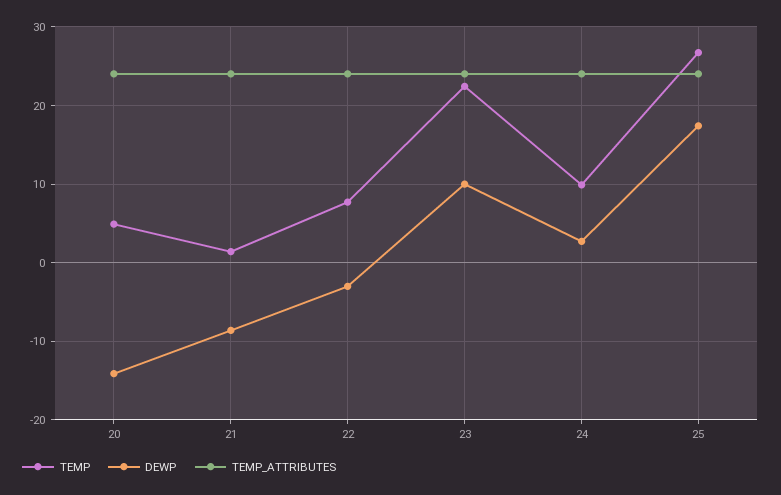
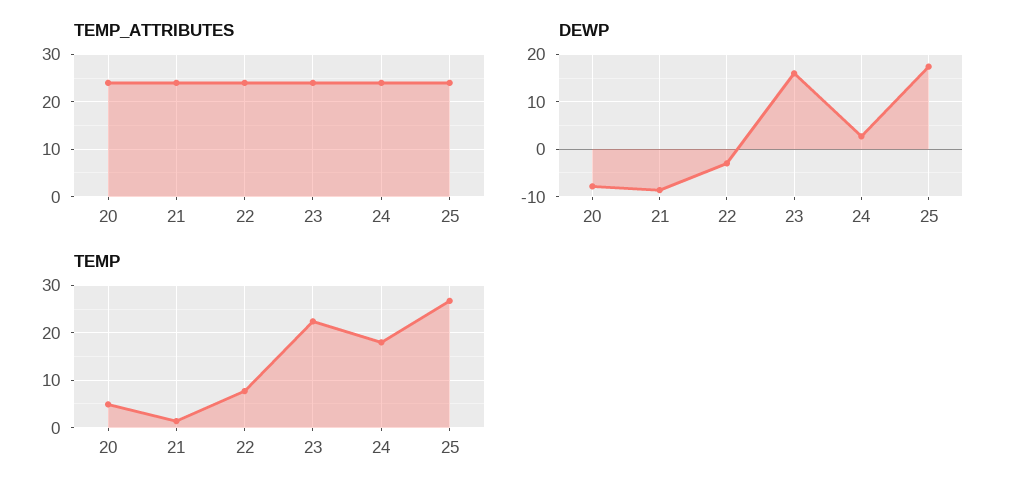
DEWP, 20: -14 -> -8
DEWP, 23: 10 -> 16
TEMP, 24: 10 -> 18

